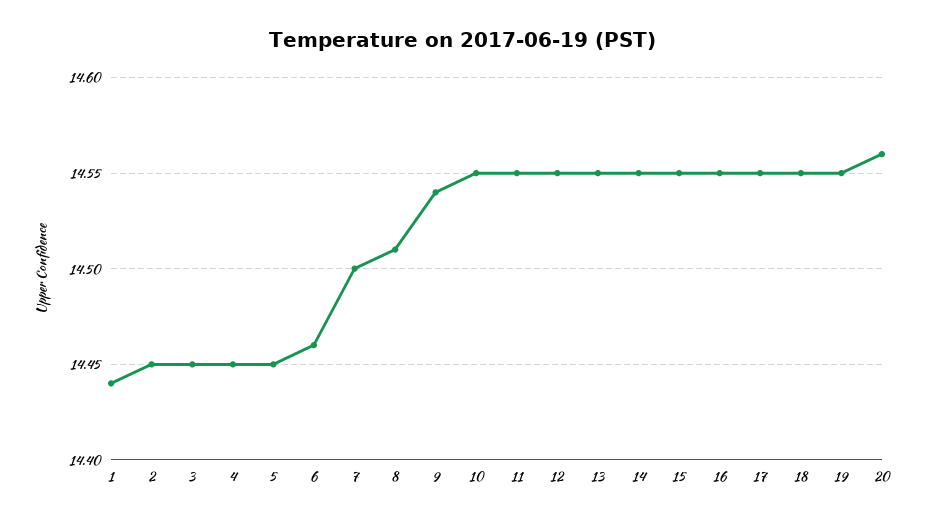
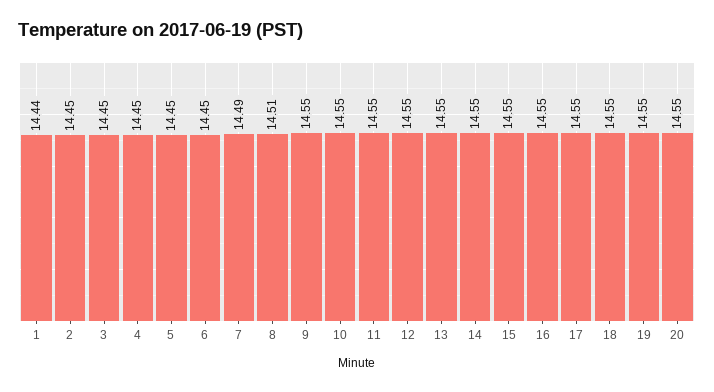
6: 14.46 -> 14.45
7: 14.5 -> 14.49
9: 14.54 -> 14.55
20: 14.56 -> 14.55

